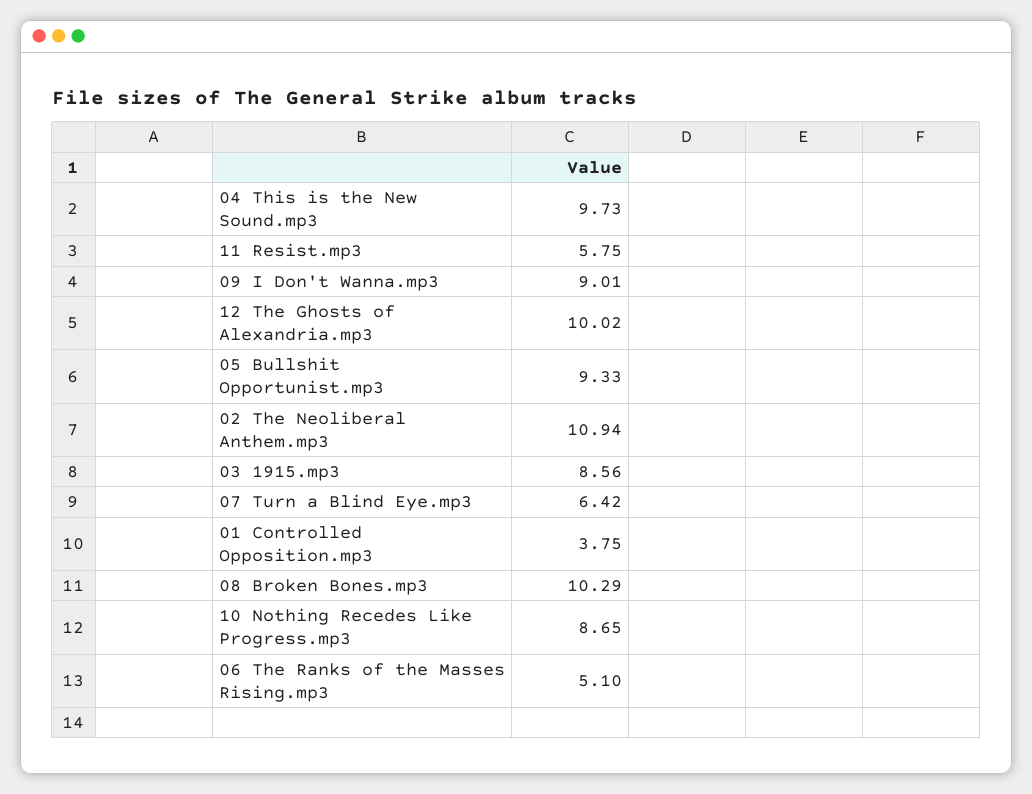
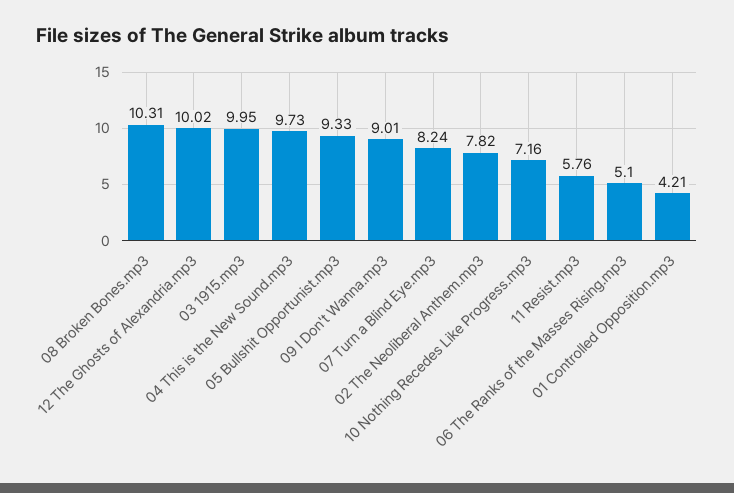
11 Resist.mp3: 5.75 -> 5.76
02 The Neoliberal Anthem.mp3: 10.94 -> 7.82
03 1915.mp3: 8.56 -> 9.95
07 Turn a Blind Eye.mp3: 6.42 -> 8.24
01 Controlled Opposition.mp3: 3.75 -> 4.21
08 Broken Bones.mp3: 10.29 -> 10.31
10 Nothing Recedes Like Progress.mp3: 8.65 -> 7.16

